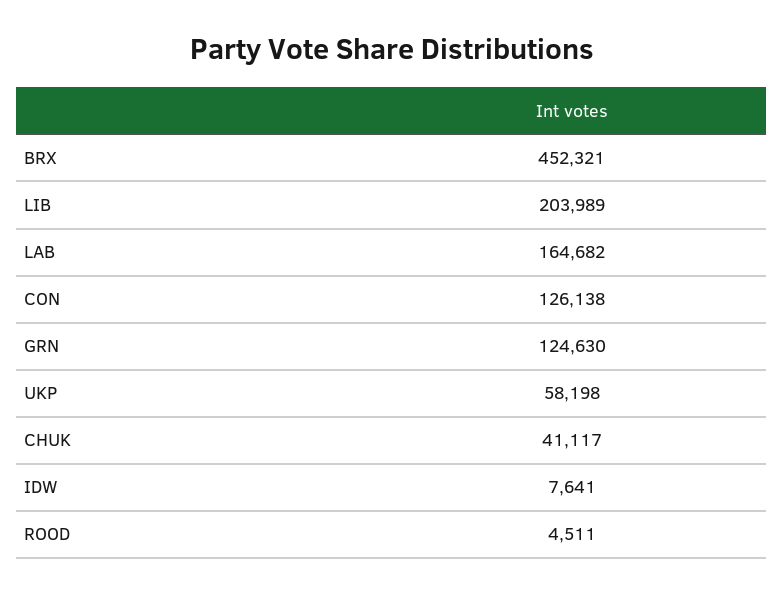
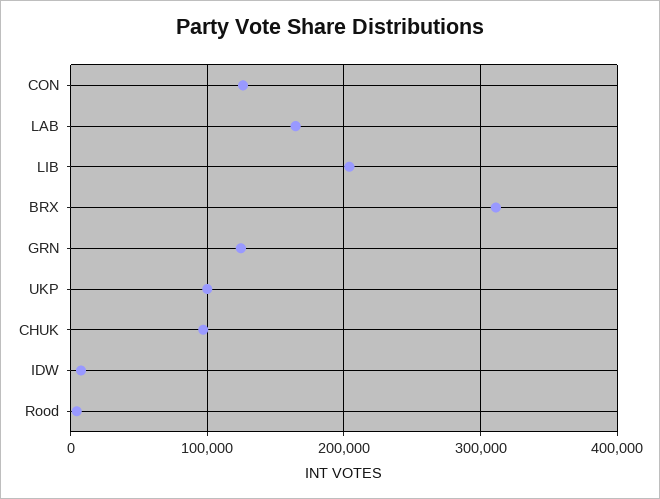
BRX: 452321 -> 310000
UKP: 58198 -> 100000
CHUK: 41117 -> 100000

